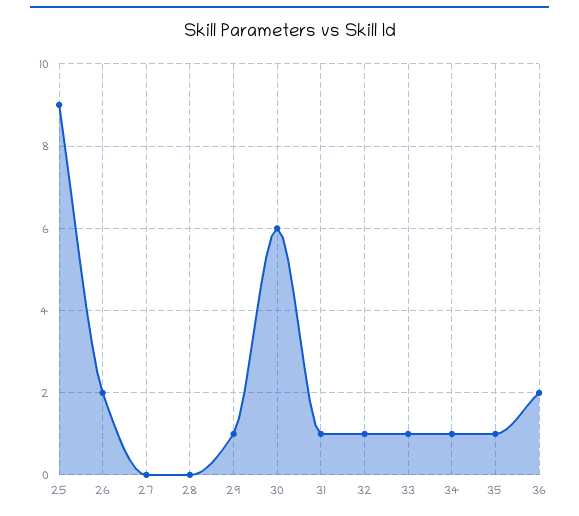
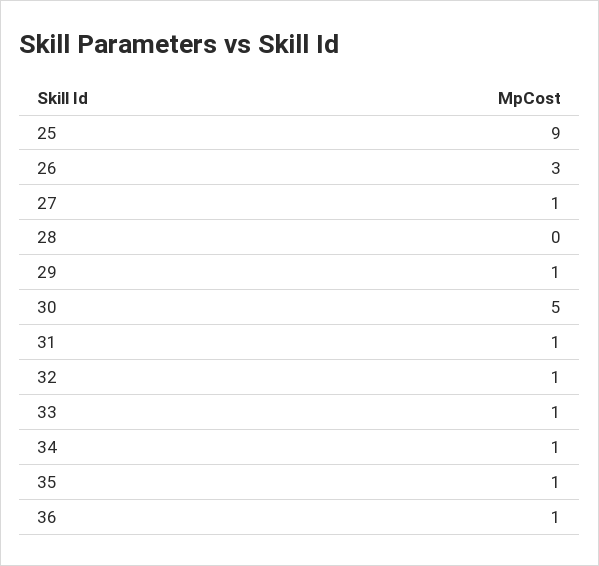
26: 2 -> 3
27: 0 -> 1
30: 6 -> 5
36: 2 -> 1

